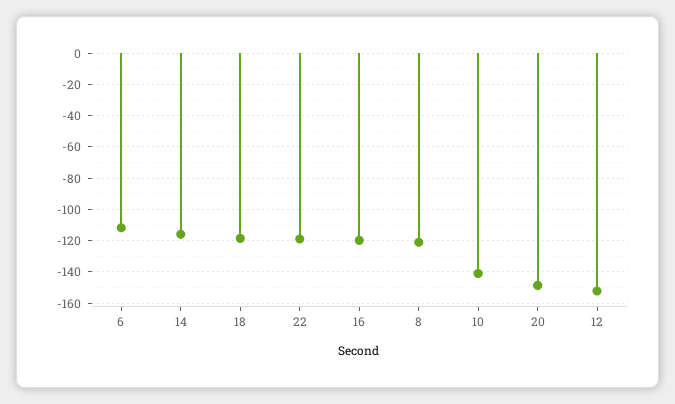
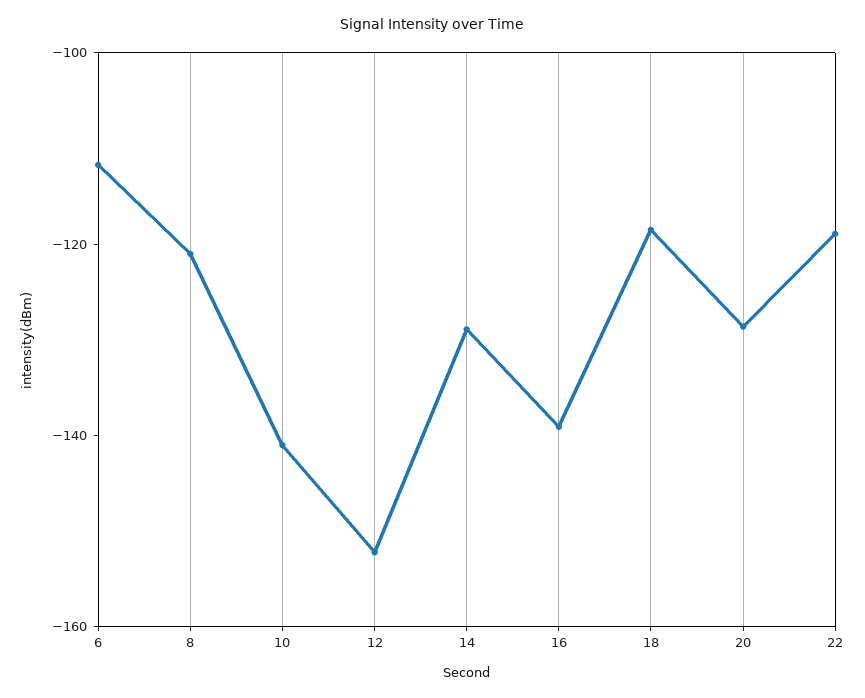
14: -115 -> -130
16: -120 -> -140
20: -150 -> -130

